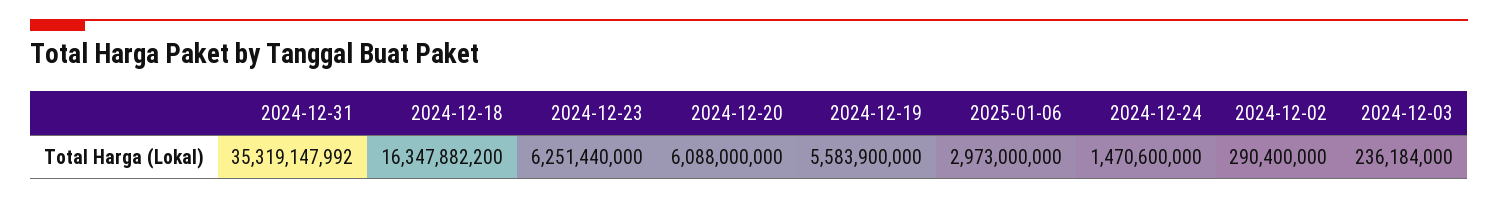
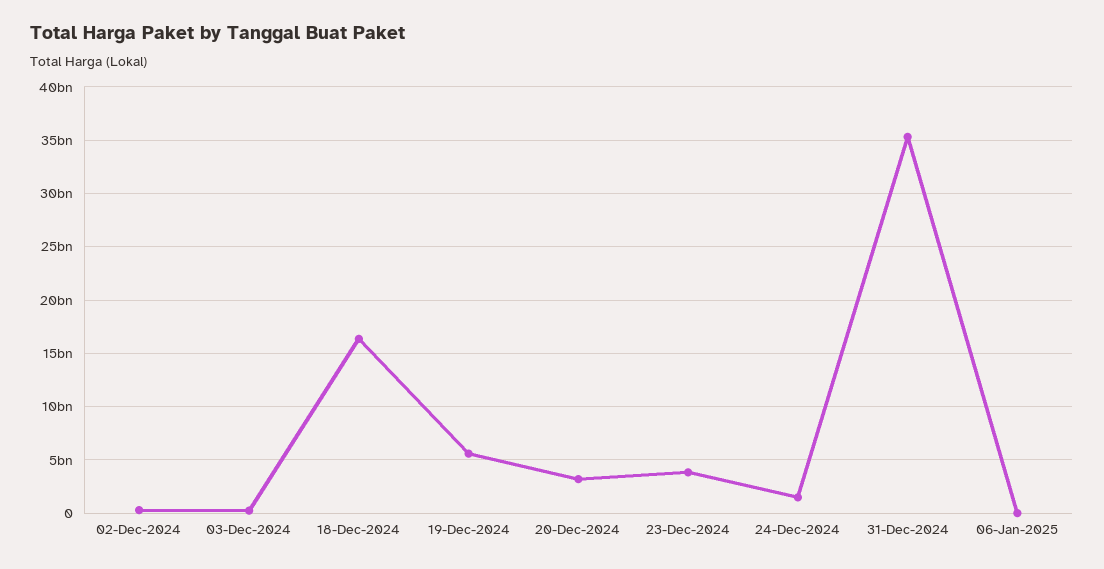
2024-12-23: 6251440000 -> 4000000000
2024-12-20: 6088000000 -> 3000000000
2025-01-06: 2973000000 -> 0

